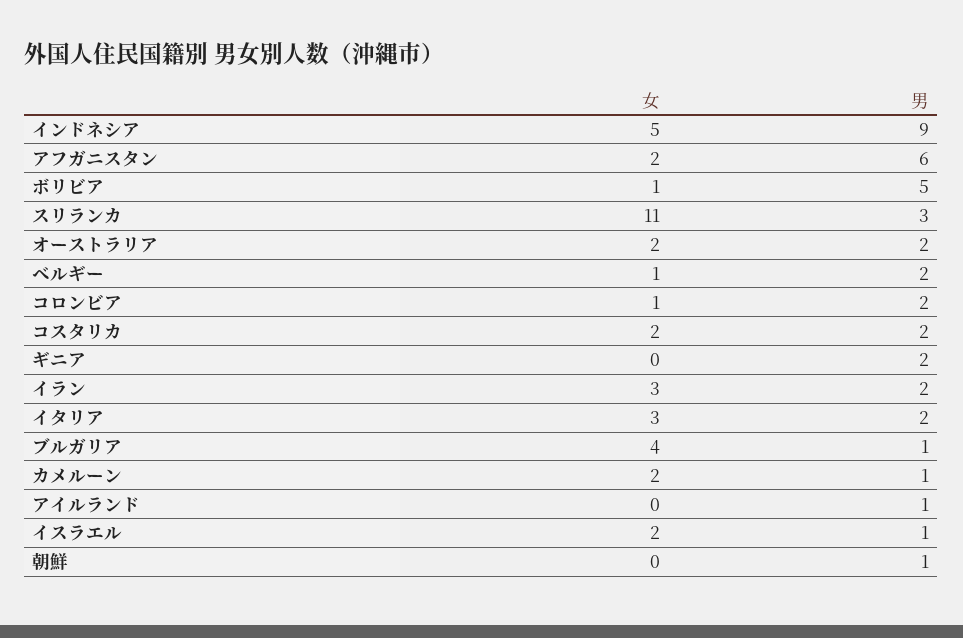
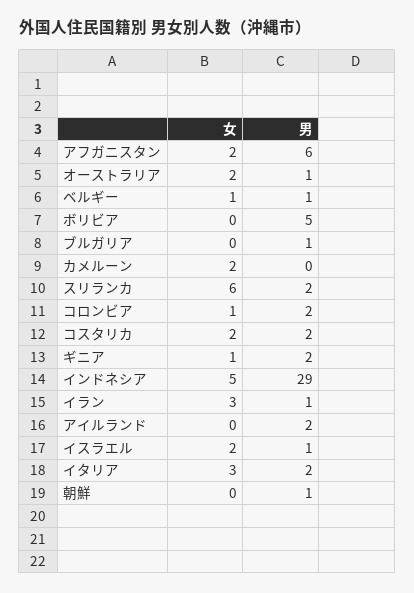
男, インドネシア: 9 -> 29
女, ボリビア: 1 -> 0
女, スリランカ: 11 -> 6
男, スリランカ: 3 -> 2
男, オーストラリア: 2 -> 1
男, ベルギー: 2 -> 1
女, ギニア: 0 -> 1
男, イラン: 2 -> 1
女, ブルガリア: 4 -> 0
男, カメルーン: 1 -> 0
男, アイルランド: 1 -> 2

